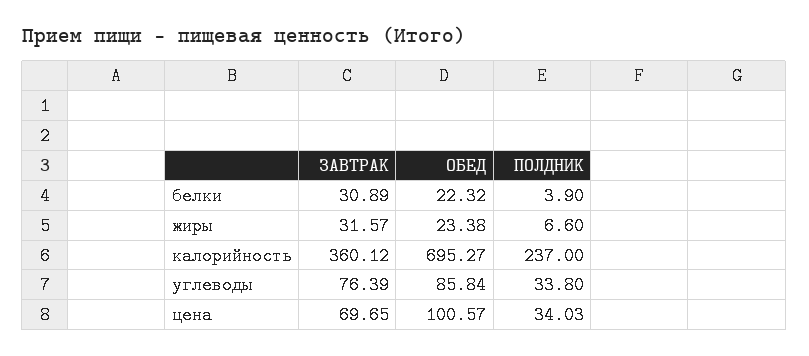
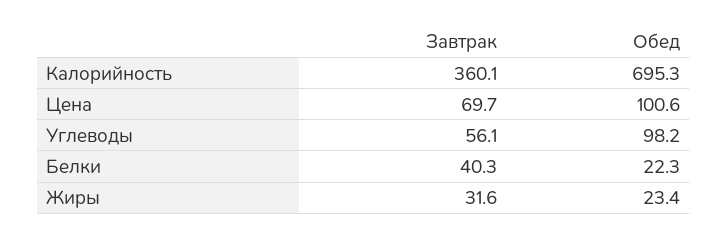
ЗАВТРАК, белки: 30.89 -> 40.3
ПОЛДНИК, белки: 3.9 -> none
ПОЛДНИК, жиры: 6.6 -> none
ПОЛДНИК, калорийность: 237 -> none
ЗАВТРАК, углеводы: 76.39 -> 56.1
ОБЕД, углеводы: 85.84 -> 98.2
ПОЛДНИК, углеводы: 33.8 -> none
ПОЛДНИК, цена: 34.03 -> none

